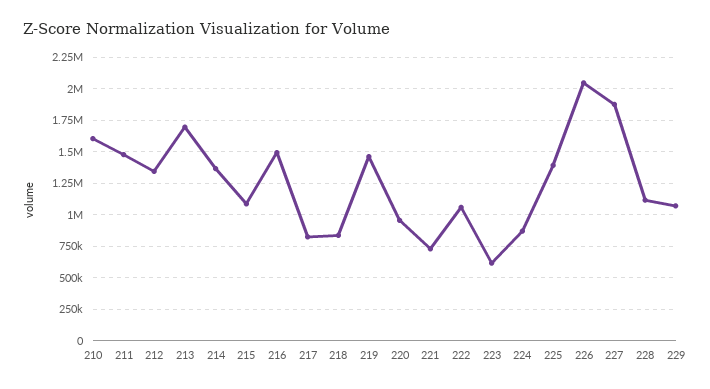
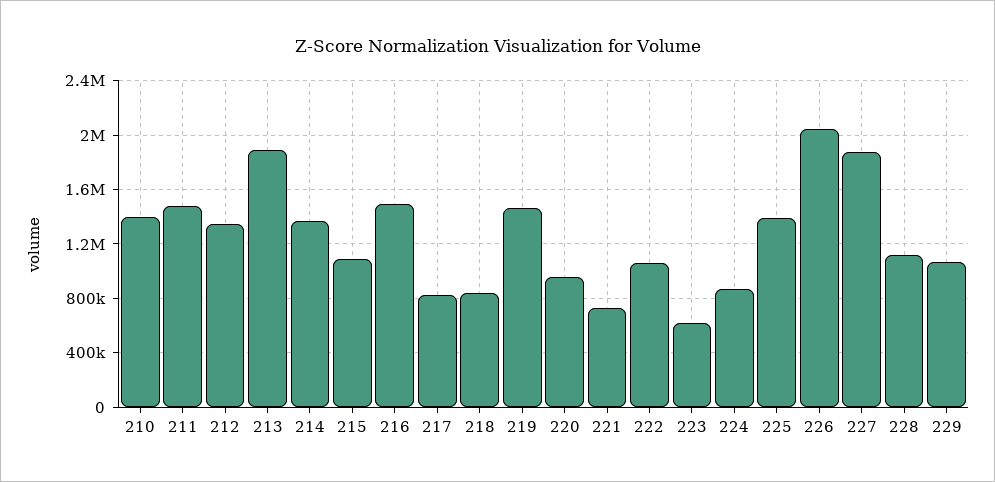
210: 1600000 -> 1400000
213: 1700000 -> 1900000

